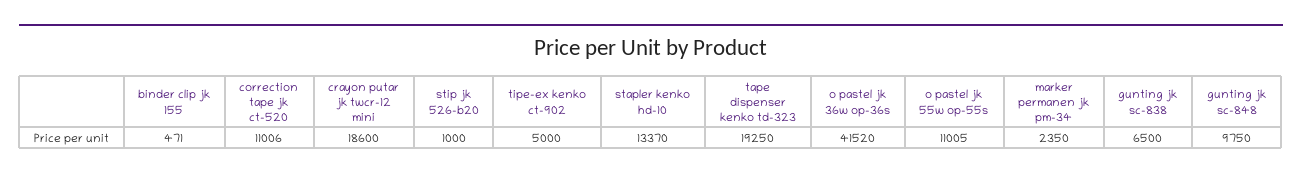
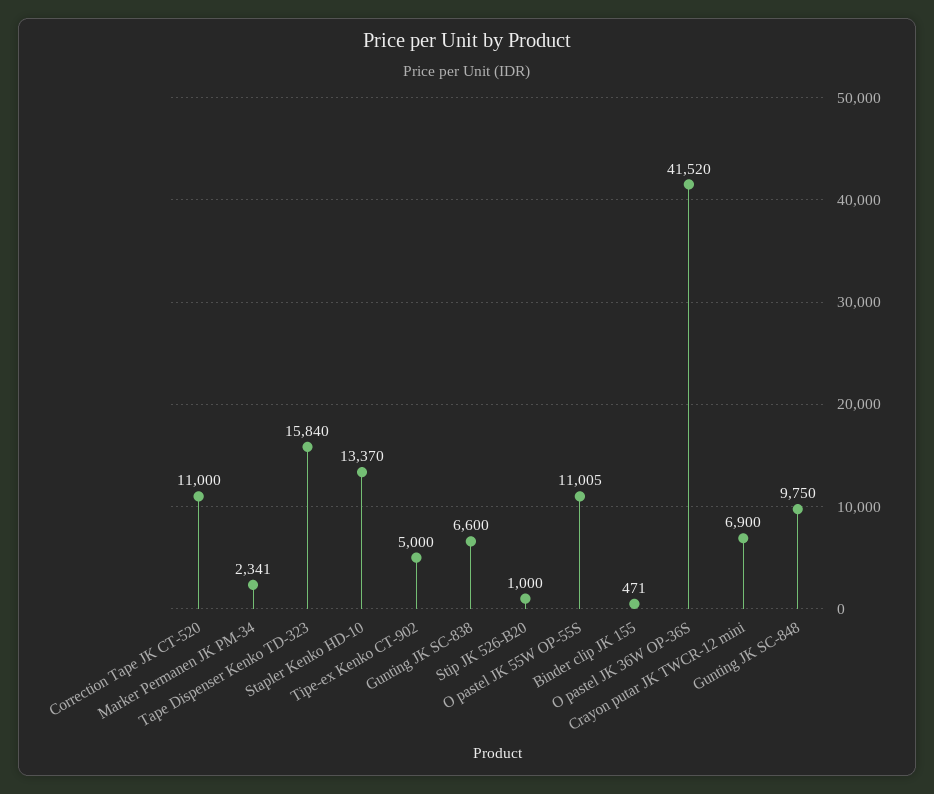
correction tape jk ct-520: 11006 -> 11000
crayon putar jk twcr-12 mini: 18600 -> 6900
tape dispenser kenko td-323: 19250 -> 15840
marker permanen jk pm-34: 2350 -> 2341
gunting jk sc-838: 6500 -> 6600

